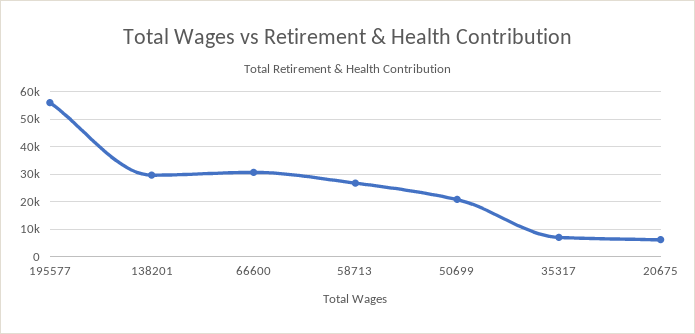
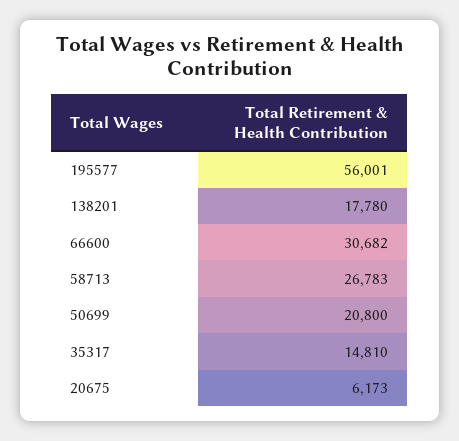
138201: 30000 -> 17780
35317: 7500 -> 14810

